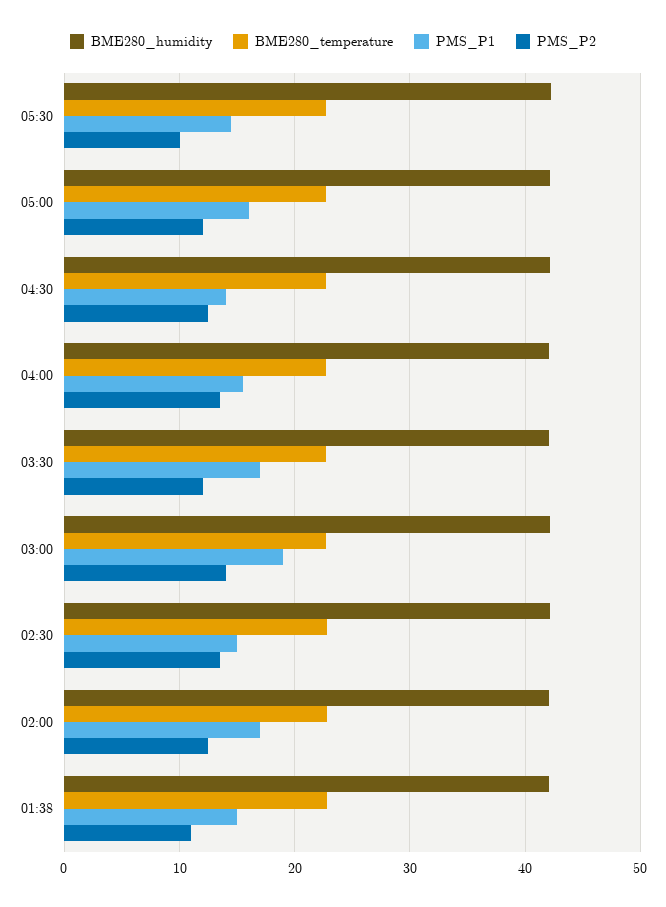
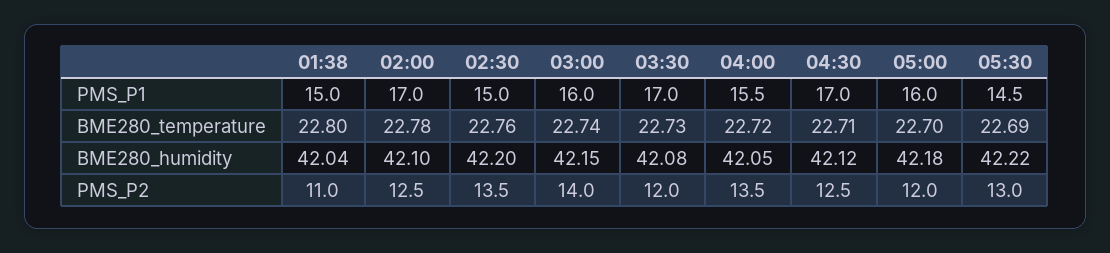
PMS_P2, 05:30: 10 -> 13
PMS_P1, 04:30: 14 -> 17
PMS_P1, 03:00: 19 -> 16

